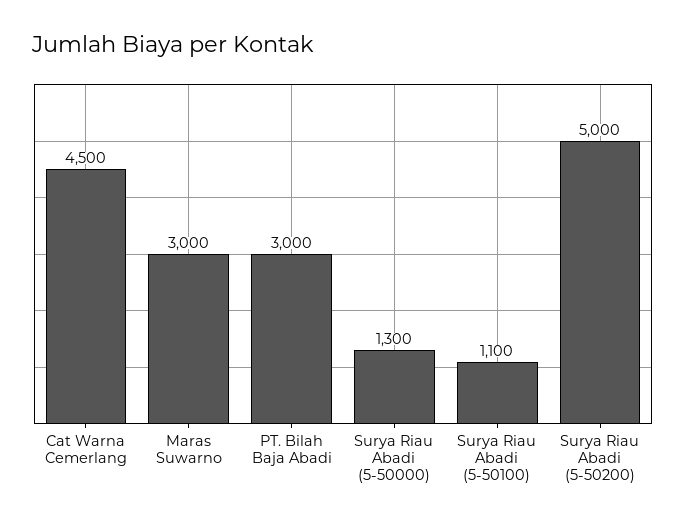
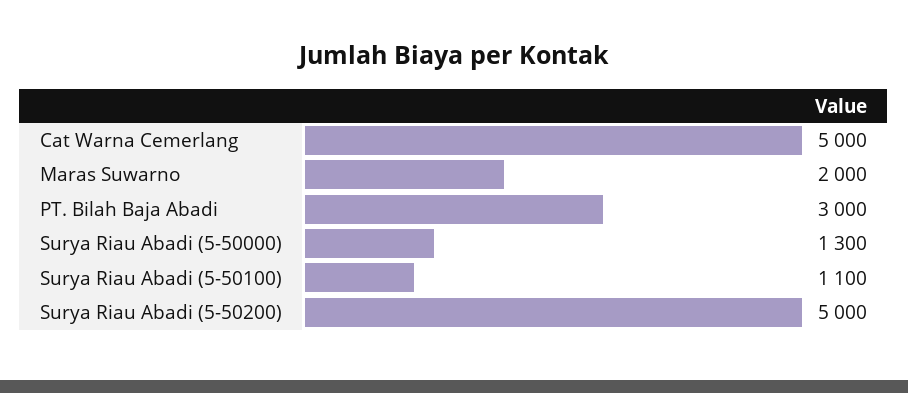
Cat Warna Cemerlang: 4500 -> 5000
Maras Suwarno: 3000 -> 2000

